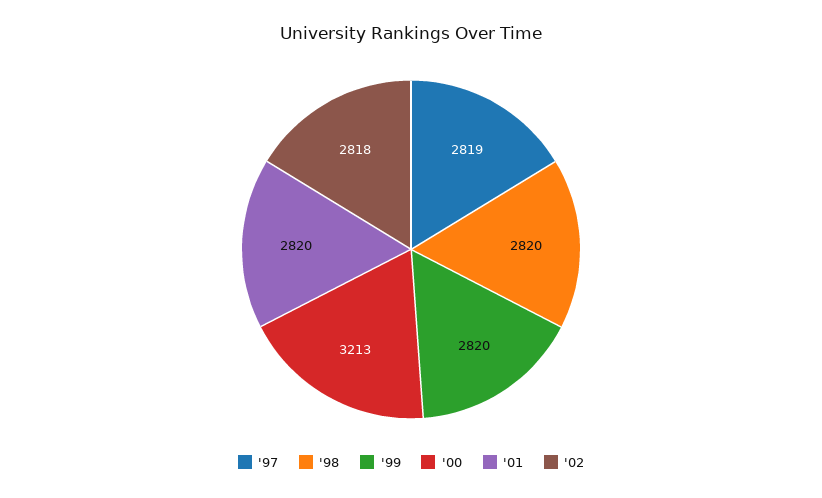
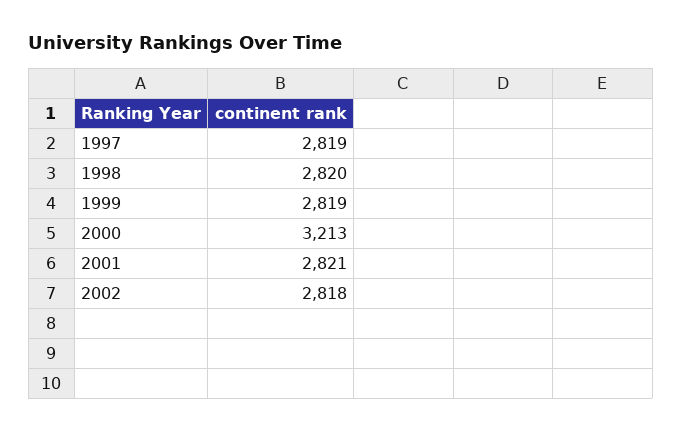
'99: 2820 -> 2819
'01: 2820 -> 2821

